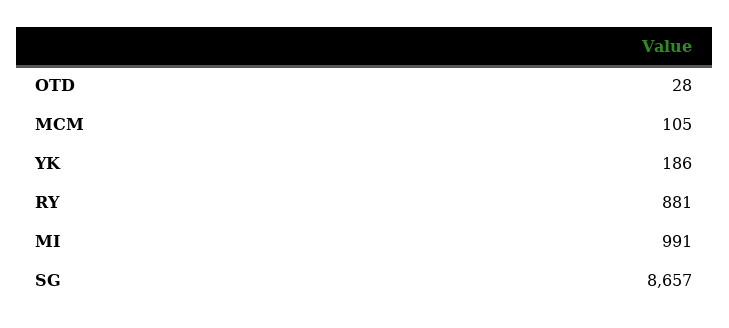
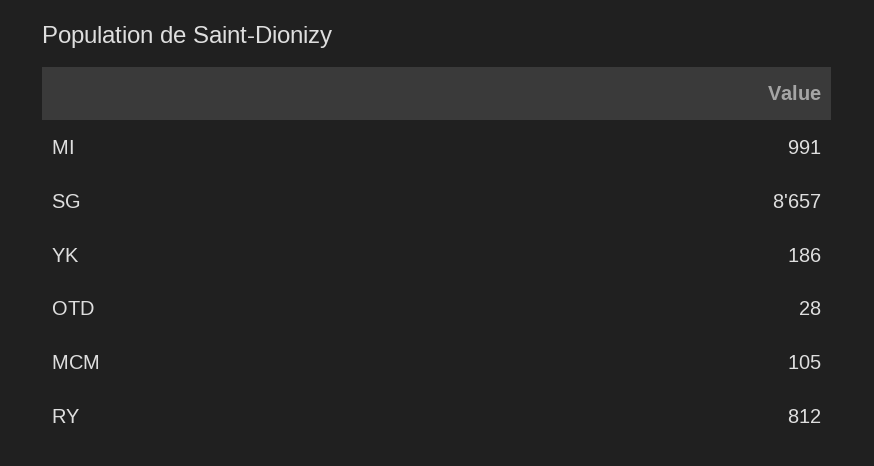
RY: 881 -> 812

